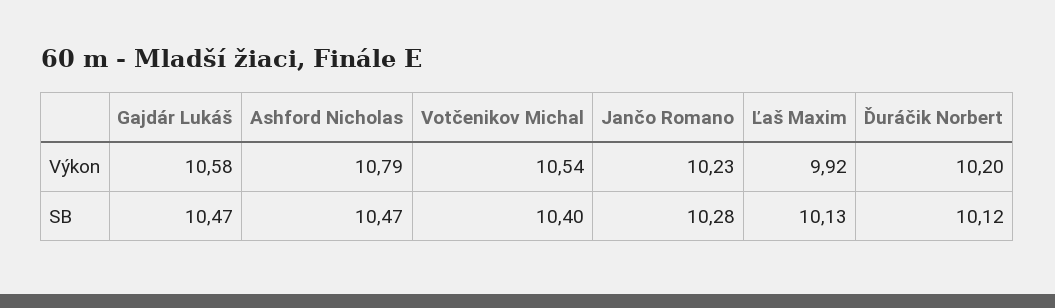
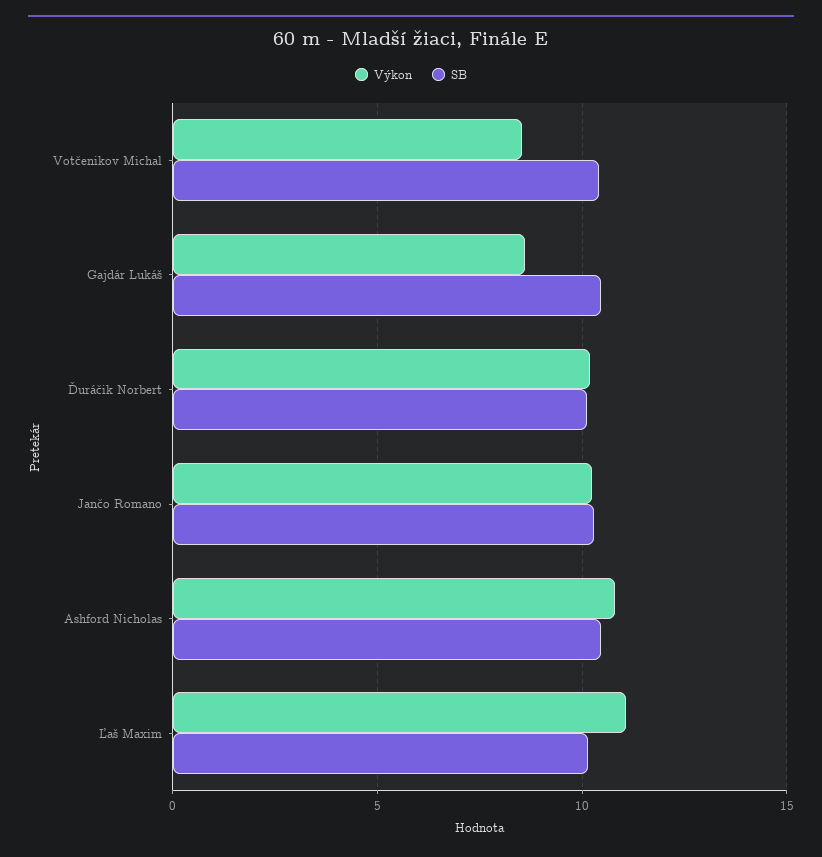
Výkon, Gajdár Lukáš: 10.58 -> 8.5
Výkon, Votčenikov Michal: 10.54 -> 8.5
Výkon, Ľaš Maxim: 9.92 -> 11

